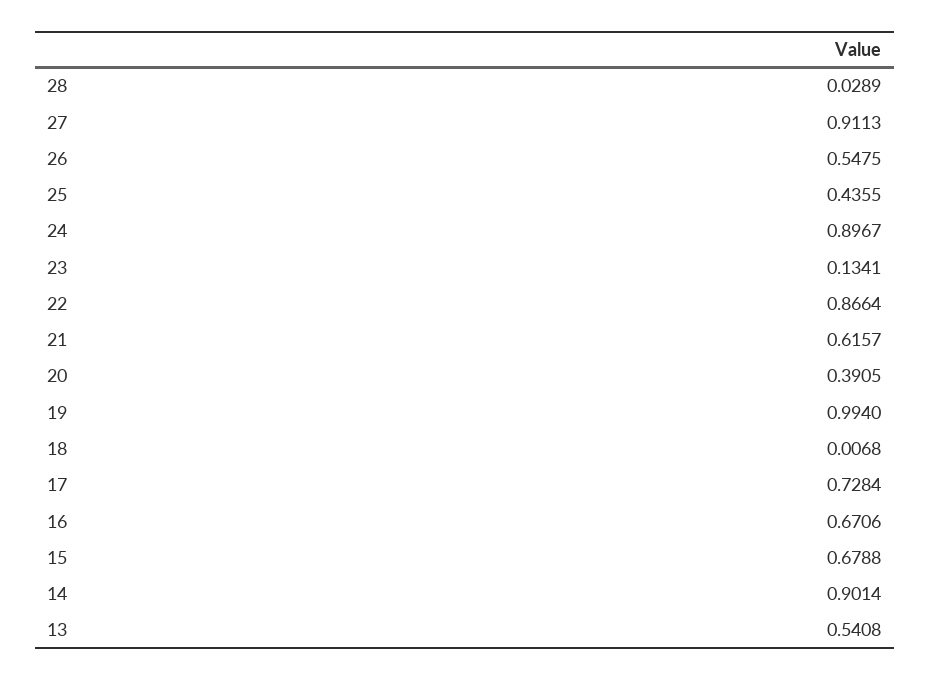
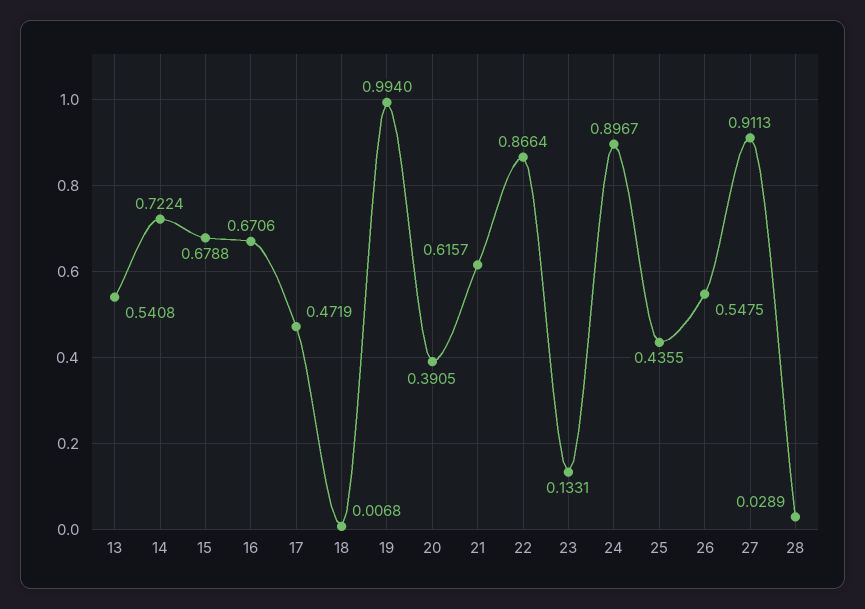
23: 0.1341 -> 0.1331
17: 0.7284 -> 0.4719
14: 0.9014 -> 0.7224

